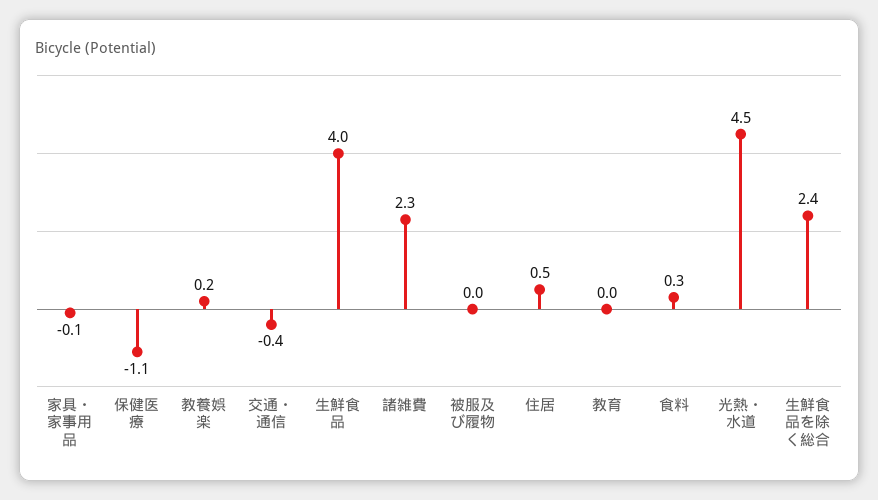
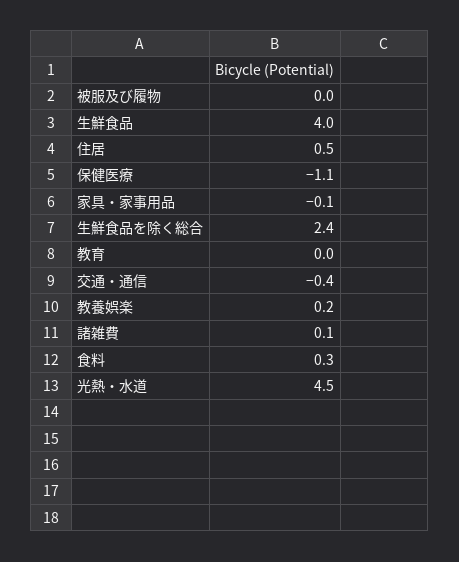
諸雑費: 2.3 -> 0.1

